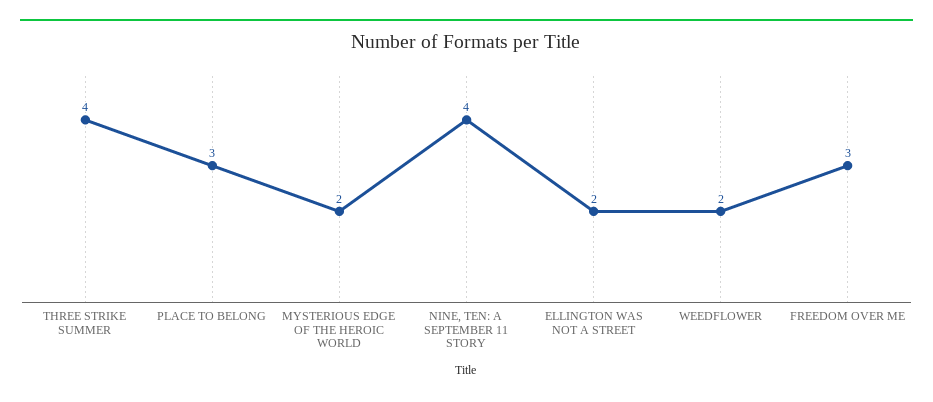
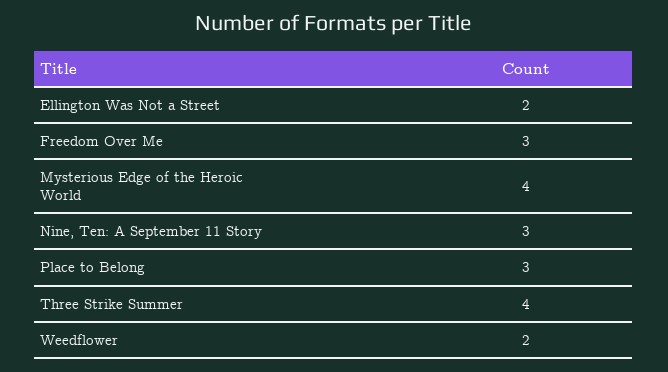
MYSTERIOUS EDGE OF THE HEROIC WORLD: 2 -> 4
NINE, TEN: A SEPTEMBER 11 STORY: 4 -> 3

